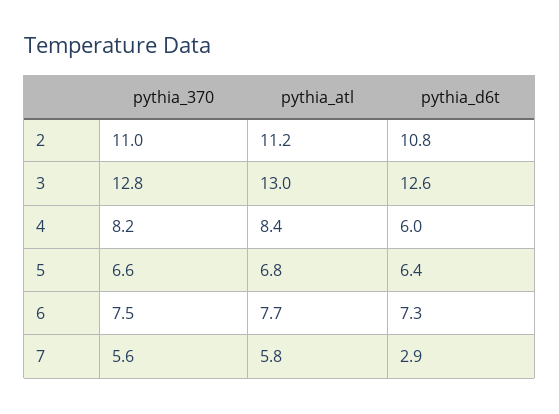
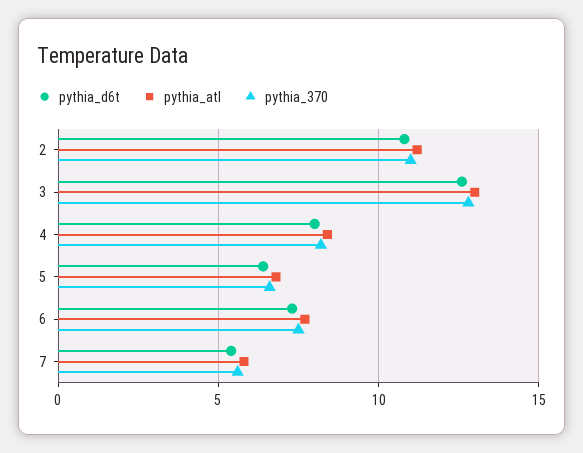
pythia_d6t, 4: 6 -> 8
pythia_d6t, 7: 2.9 -> 5.5

